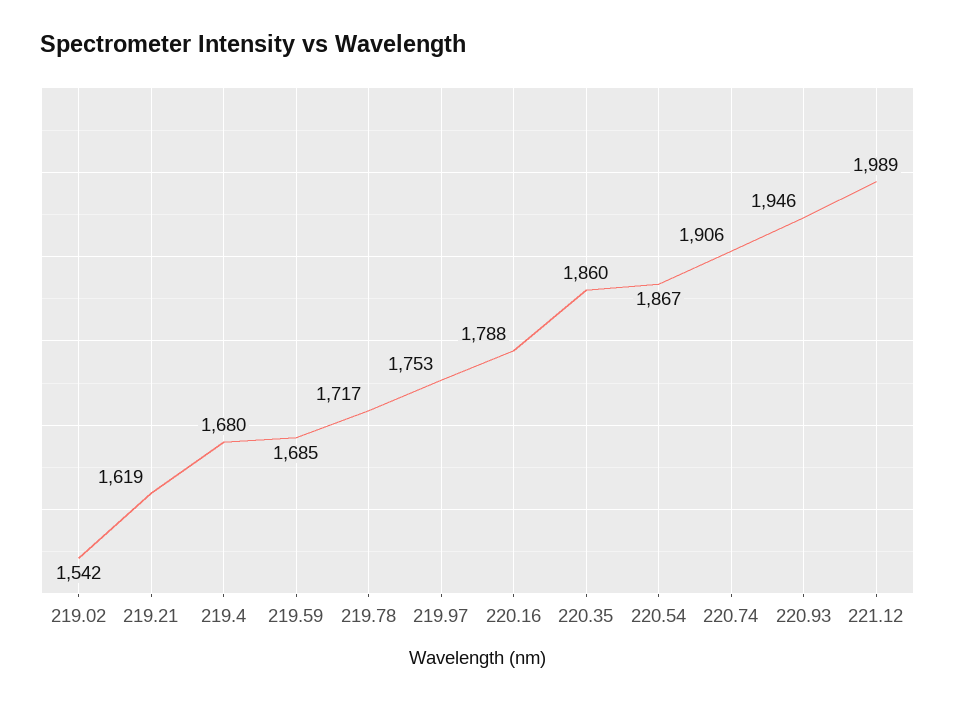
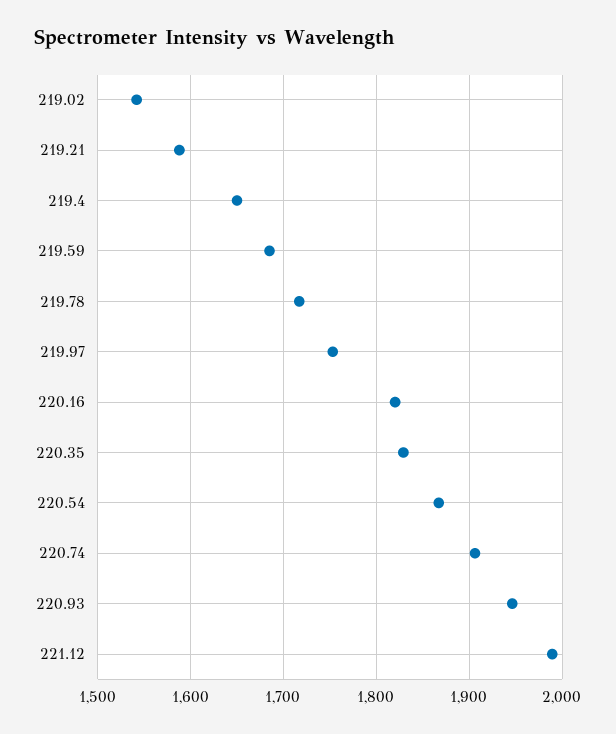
219.21: 1619 -> 1590
219.4: 1680 -> 1650
220.16: 1788 -> 1820
220.35: 1860 -> 1830

